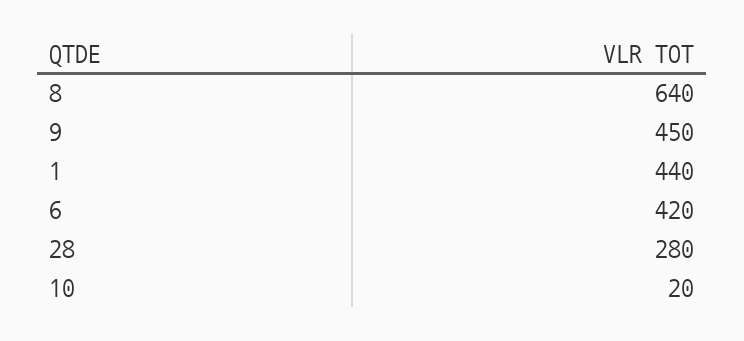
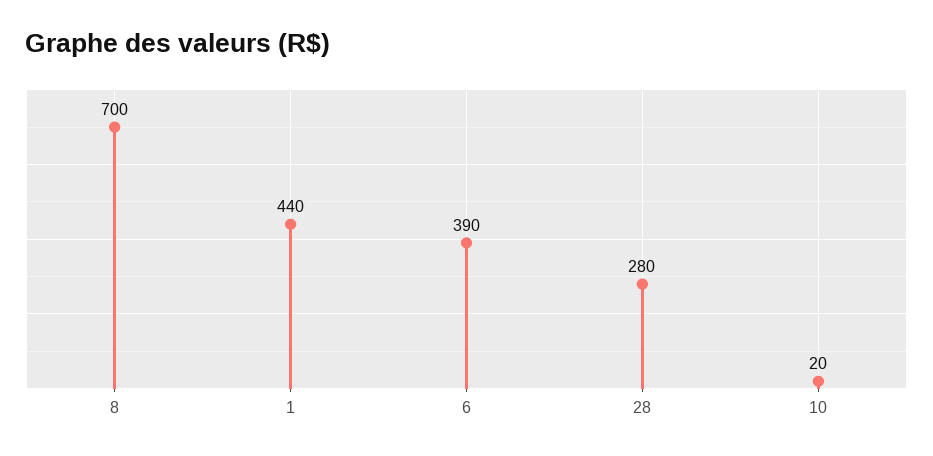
8: 640 -> 700
9: 450 -> none
6: 420 -> 390

